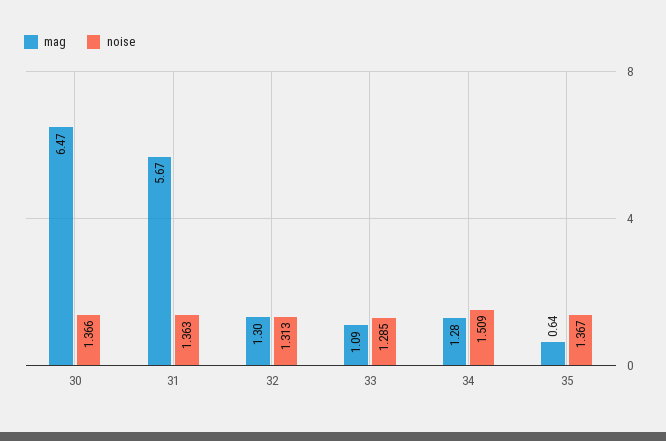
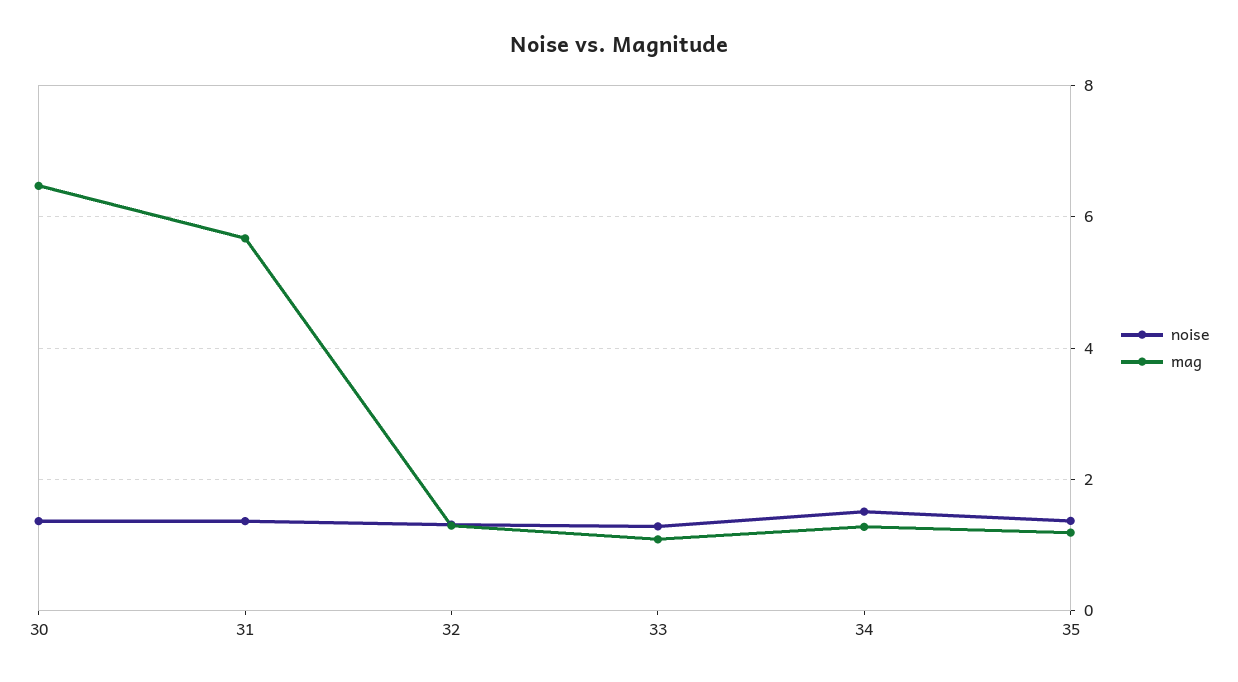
mag, 35: 0.64 -> 1.2

